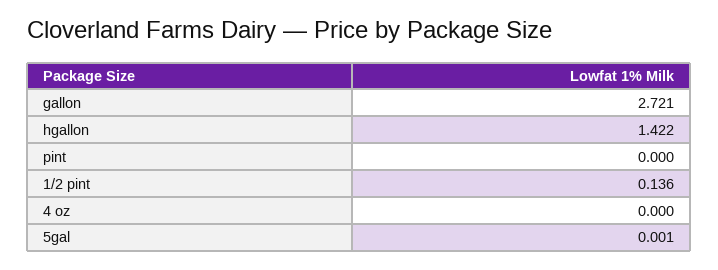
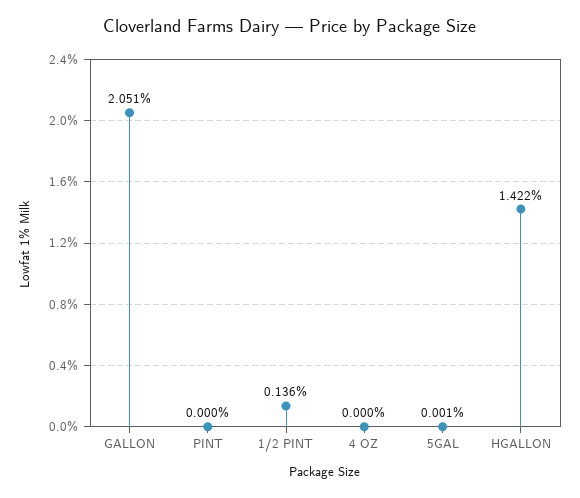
gallon: 2.721 -> 2.051

